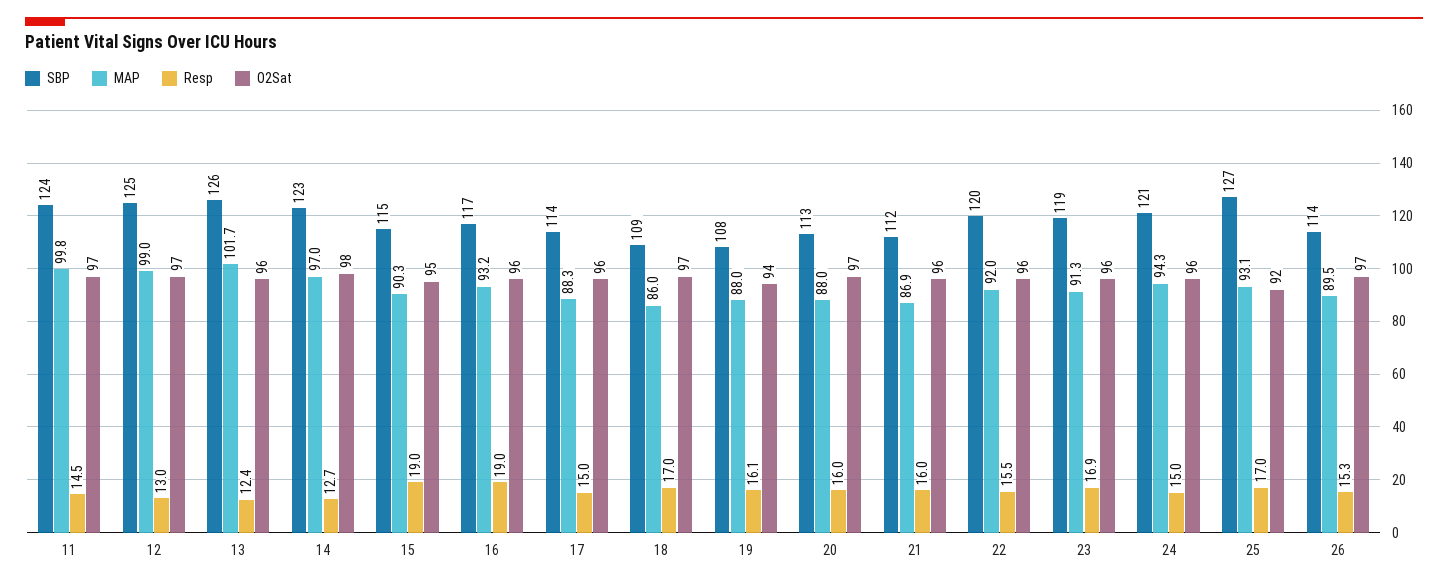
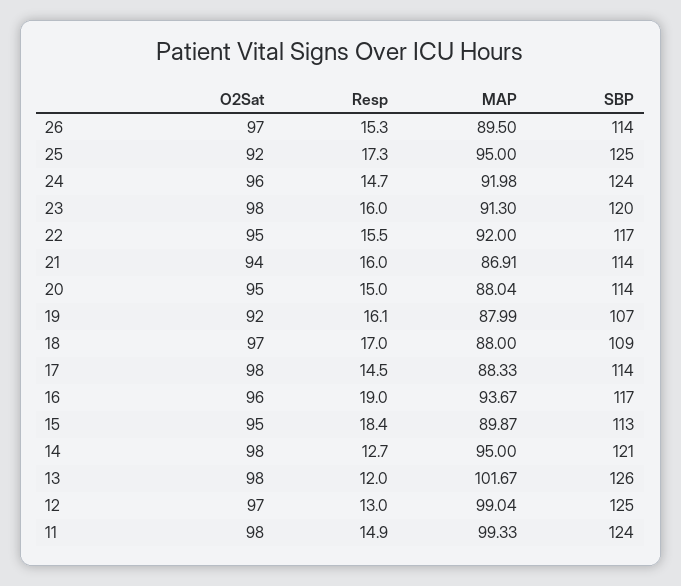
MAP, 11: 99.8 -> 99.33
Resp, 11: 14.5 -> 14.9
O2Sat, 11: 97 -> 98
Resp, 13: 12.4 -> 12
O2Sat, 13: 96 -> 98
SBP, 14: 123 -> 121
MAP, 14: 97 -> 95
SBP, 15: 115 -> 113
MAP, 15: 90.3 -> 89.87
Resp, 15: 19 -> 18.4
MAP, 16: 93.2 -> 93.67
Resp, 17: 15 -> 14.5
O2Sat, 17: 96 -> 98
MAP, 18: 86 -> 88
SBP, 19: 108 -> 107
O2Sat, 19: 94 -> 92
SBP, 20: 113 -> 114
Resp, 20: 16 -> 15
O2Sat, 20: 97 -> 95
SBP, 21: 112 -> 114
O2Sat, 21: 96 -> 94
SBP, 22: 120 -> 117
O2Sat, 22: 96 -> 95
SBP, 23: 119 -> 120
Resp, 23: 16.9 -> 16
O2Sat, 23: 96 -> 98
SBP, 24: 121 -> 124
MAP, 24: 94.3 -> 91.98
Resp, 24: 15 -> 14.7
SBP, 25: 127 -> 125
MAP, 25: 93.1 -> 95
Resp, 25: 17 -> 17.3

